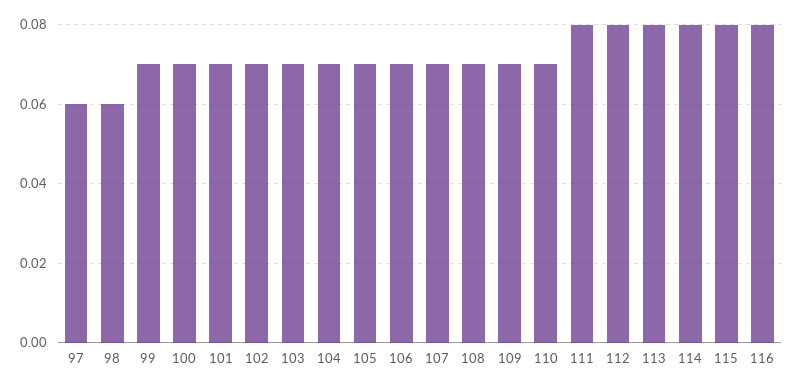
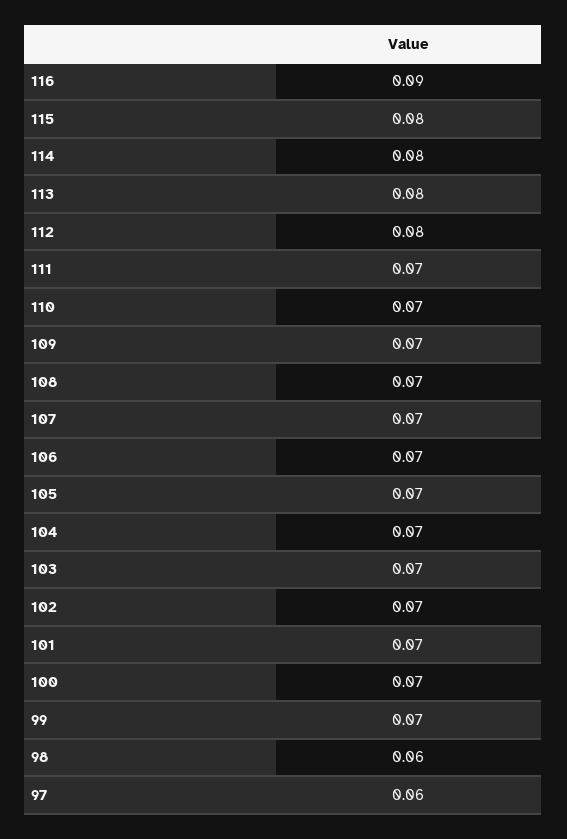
111: 0.08 -> 0.07
116: 0.08 -> 0.09

